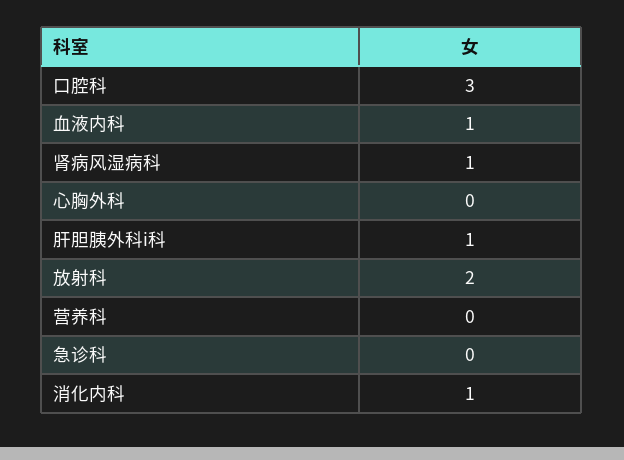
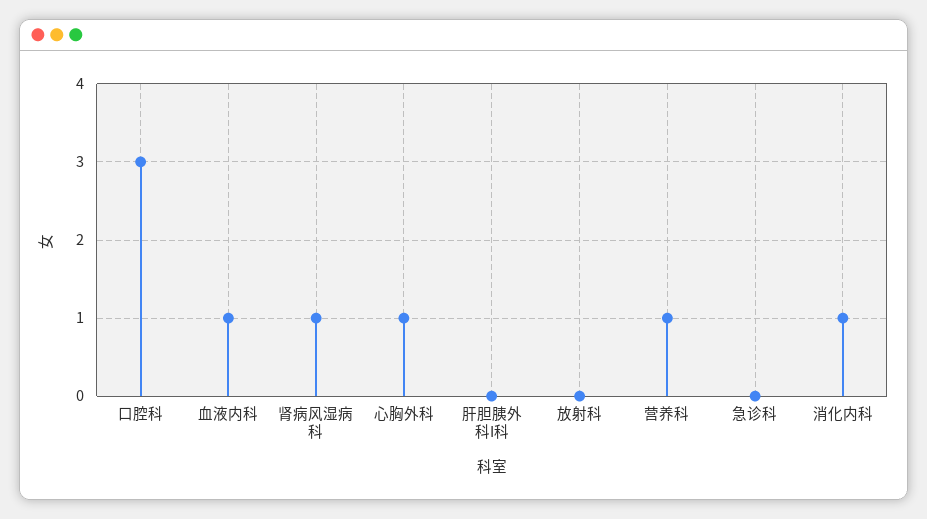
心胸外科: 0 -> 1
肝胆胰外科i科: 1 -> 0
放射科: 2 -> 0
营养科: 0 -> 1

